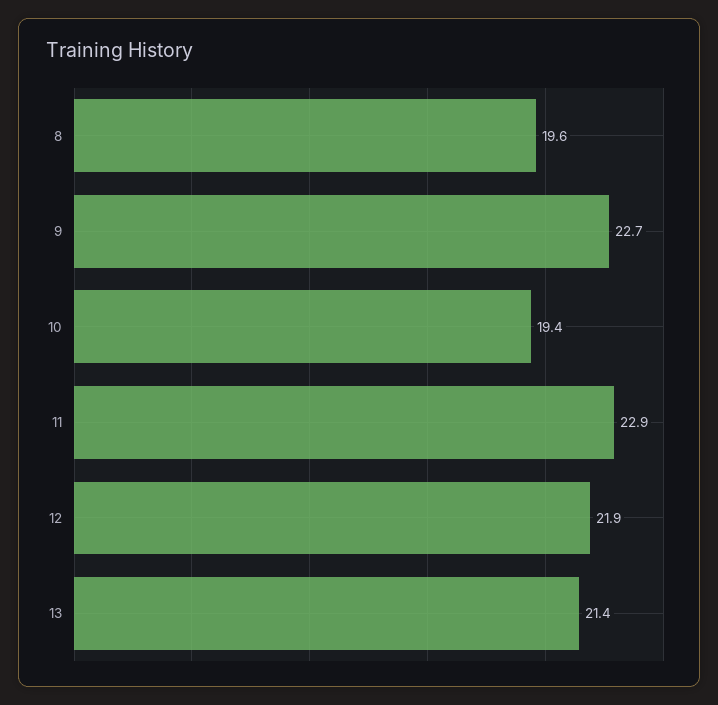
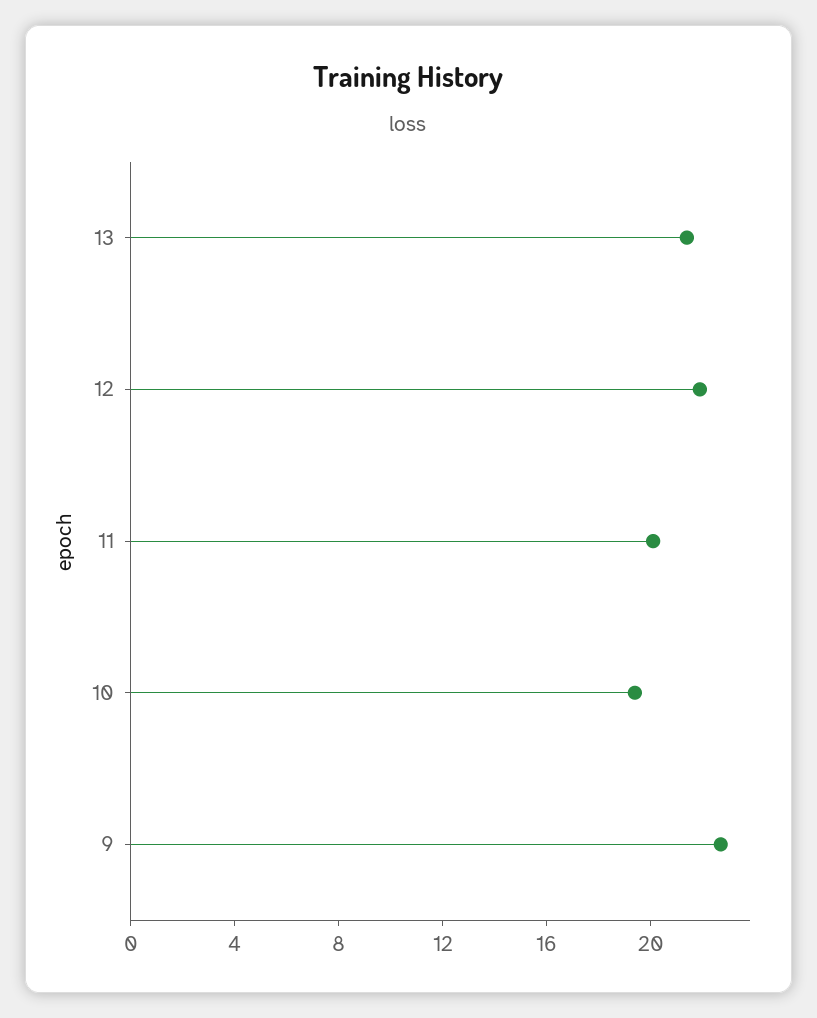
8: 19.6 -> none
11: 22.9 -> 20

